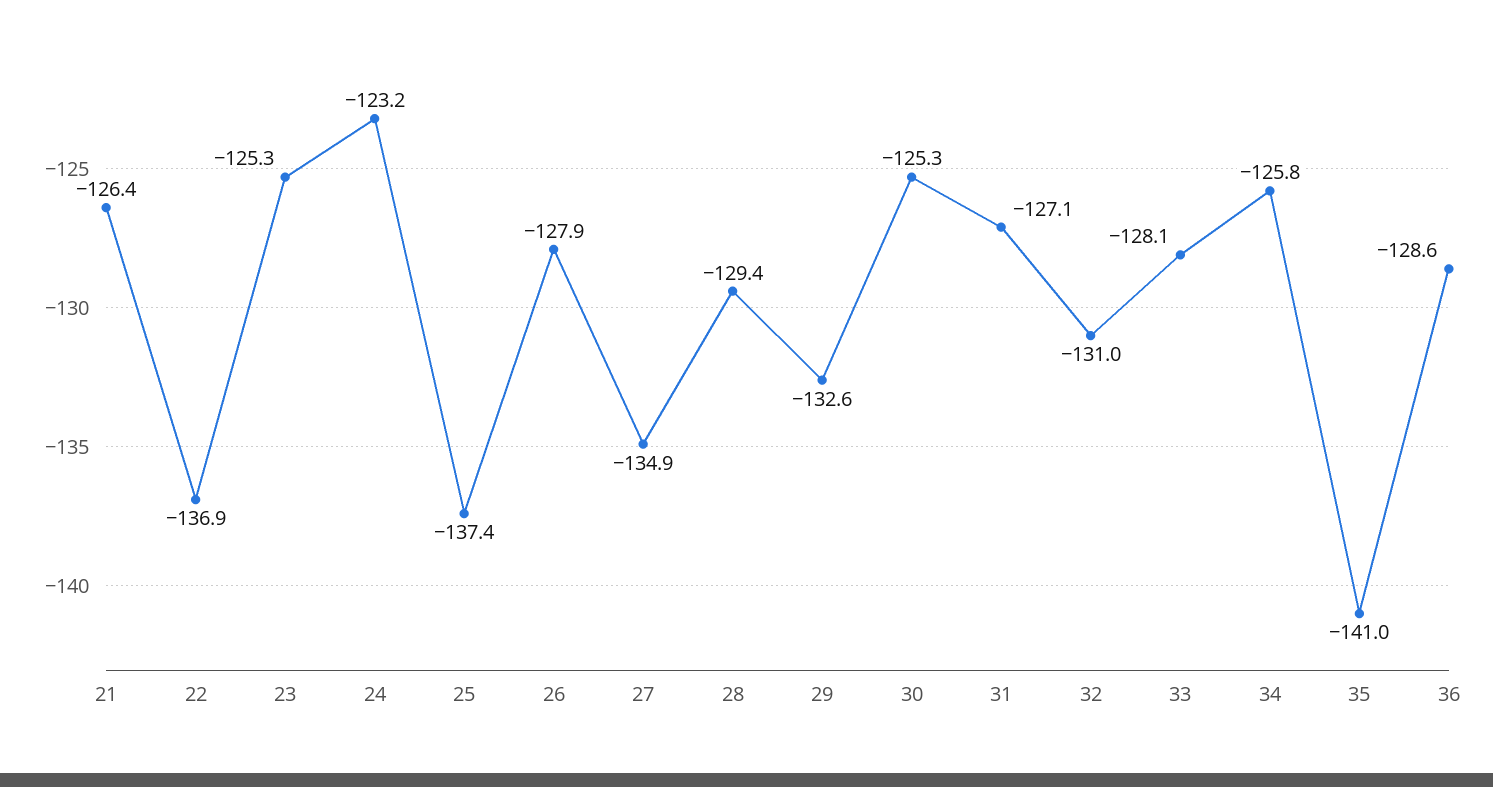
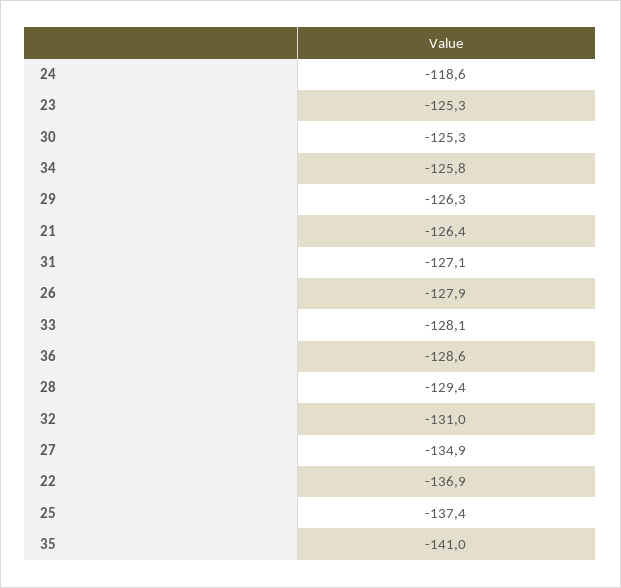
24: -123.2 -> -118.6
29: -132.6 -> -126.3

